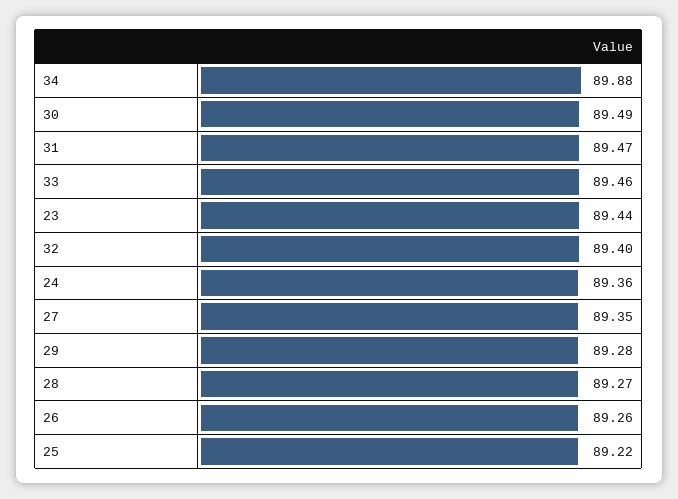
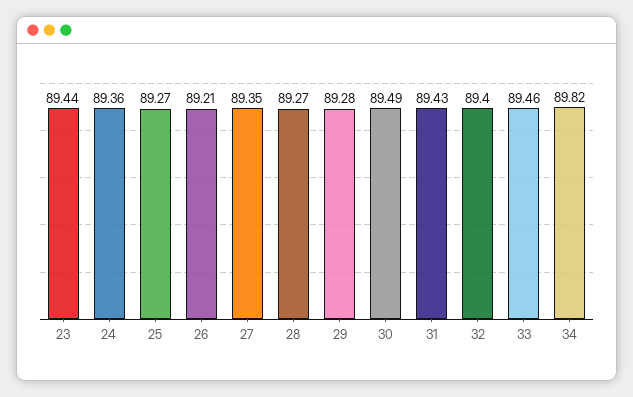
34: 89.88 -> 89.82
31: 89.47 -> 89.43
26: 89.26 -> 89.21
25: 89.22 -> 89.27

